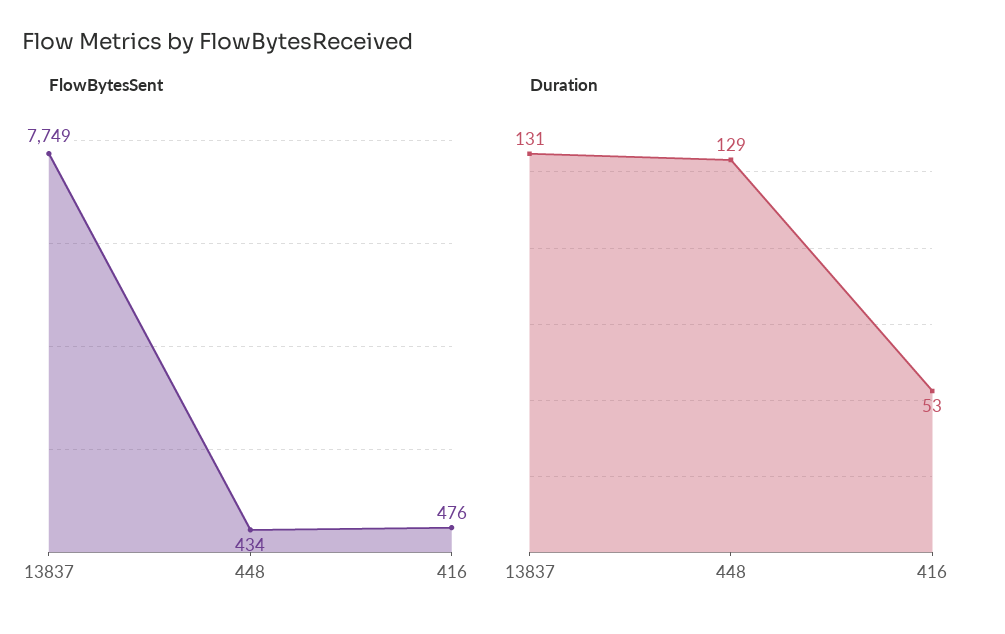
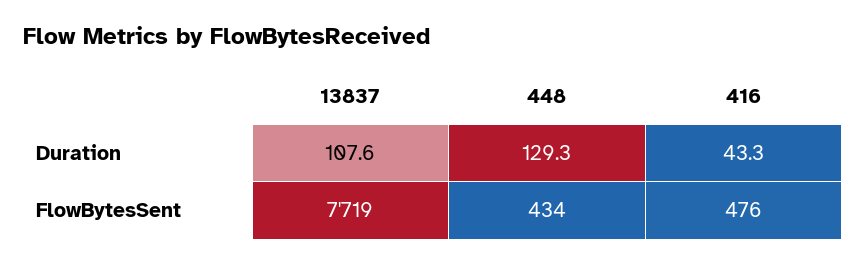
FlowBytesSent, 13837: 7749 -> 7719
Duration, 13837: 131 -> 107.6
Duration, 416: 53 -> 43.3

